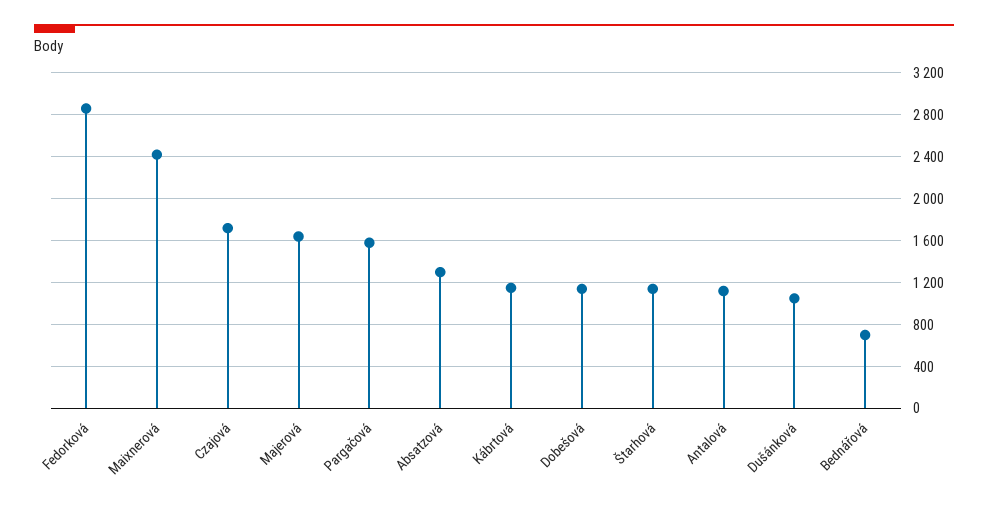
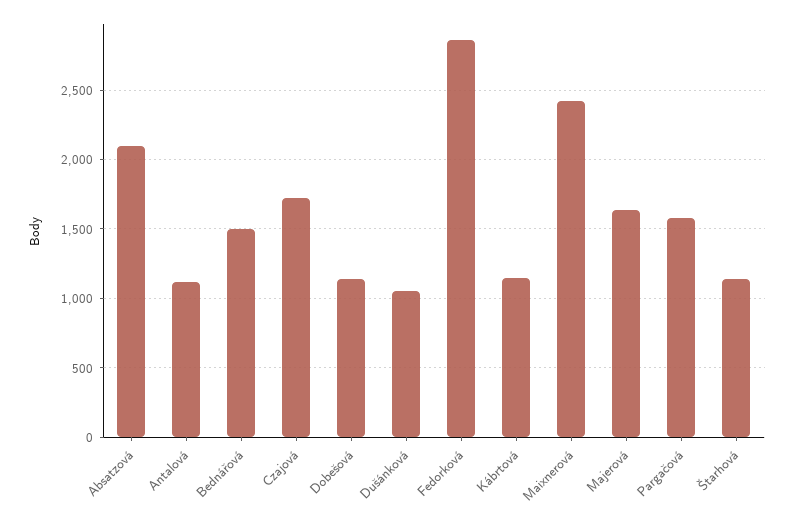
Absatzová: 1300 -> 2100
Bednářová: 700 -> 1500

